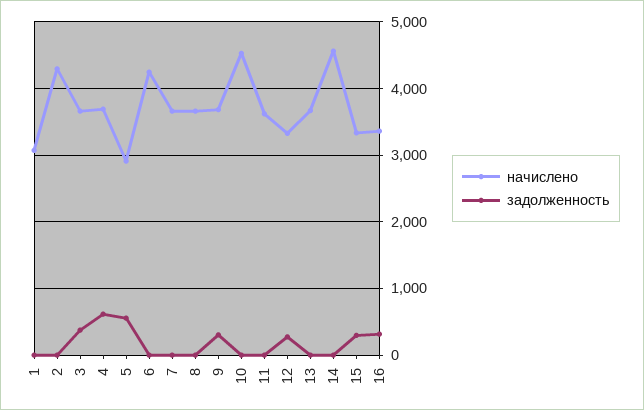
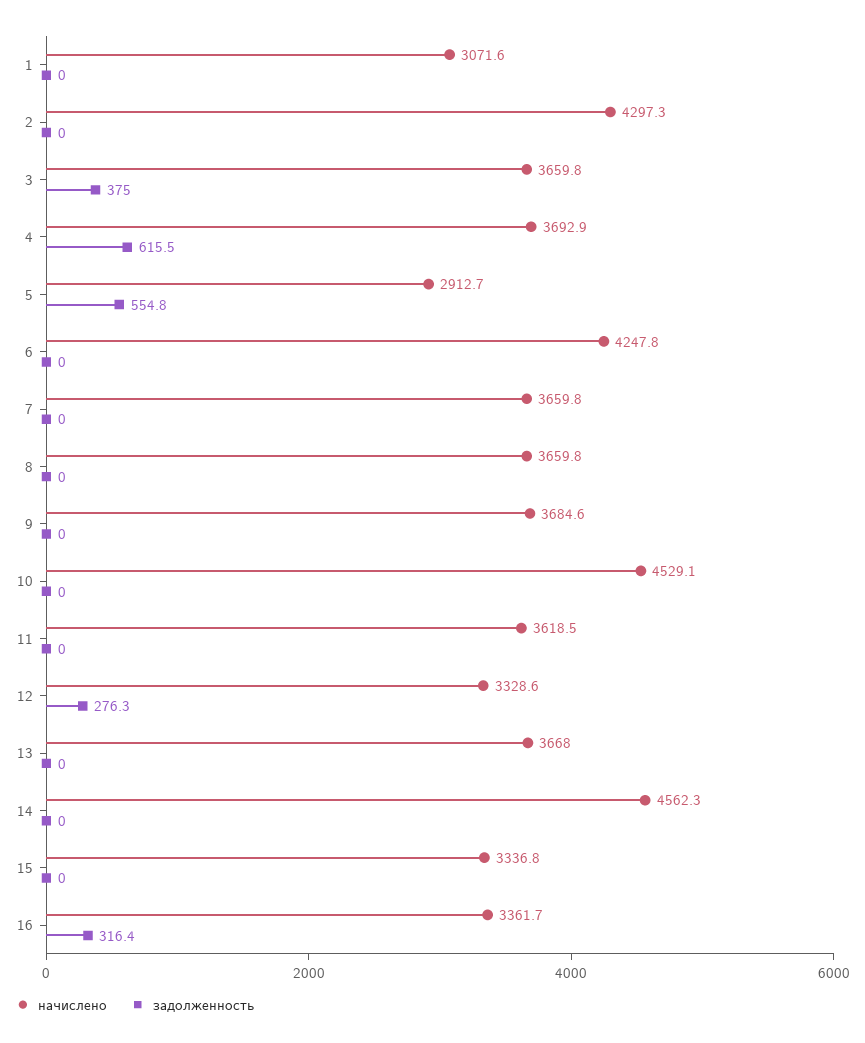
задолженность, 9: 300 -> 0
задолженность, 15: 300 -> 0

